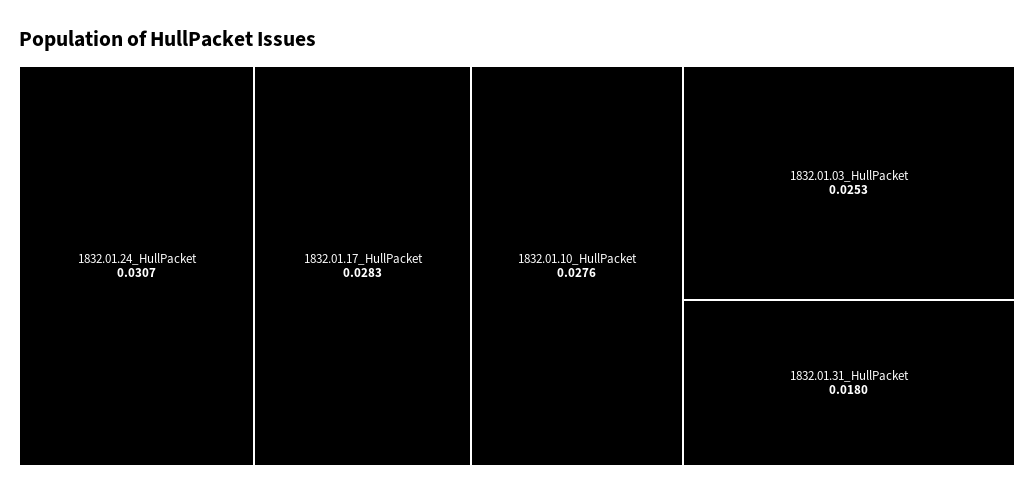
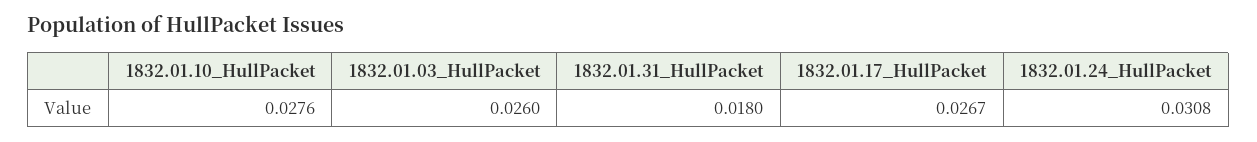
1832.01.24_HullPacket: 0.0307 -> 0.0308
1832.01.17_HullPacket: 0.0283 -> 0.0267
1832.01.03_HullPacket: 0.0253 -> 0.026

